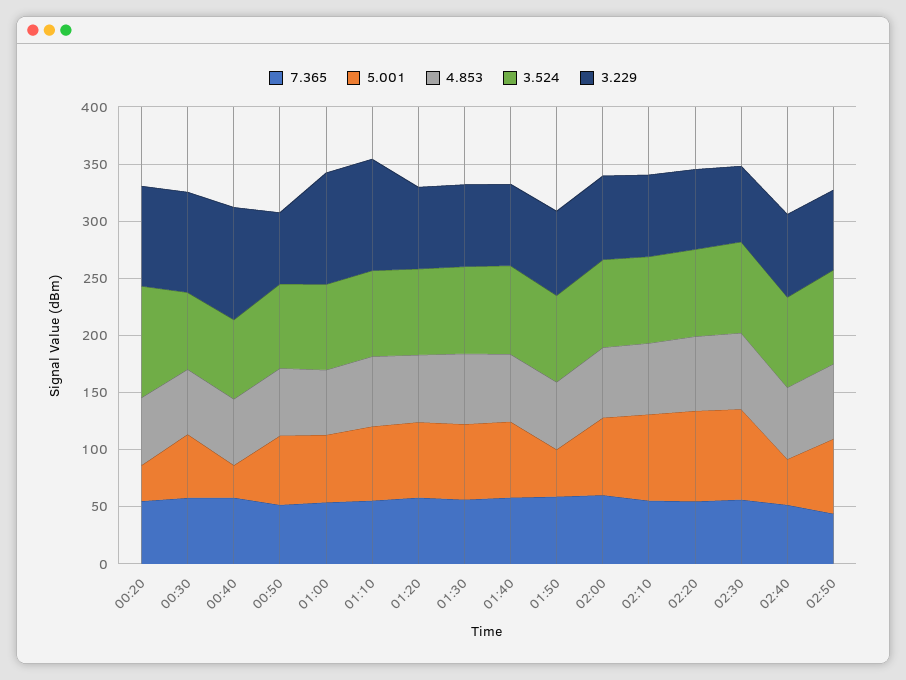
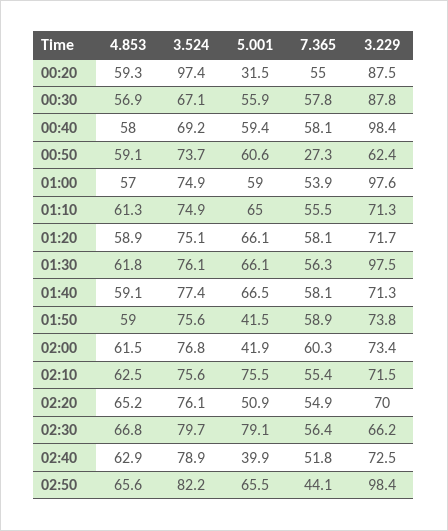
5.001, 00:40: 30 -> 59.4
7.365, 00:50: 50 -> 27.3
3.229, 01:10: 100 -> 71.3
3.229, 01:30: 70 -> 97.5
5.001, 02:00: 70 -> 41.9
5.001, 02:20: 80 -> 50.9
3.229, 02:50: 70 -> 98.4

